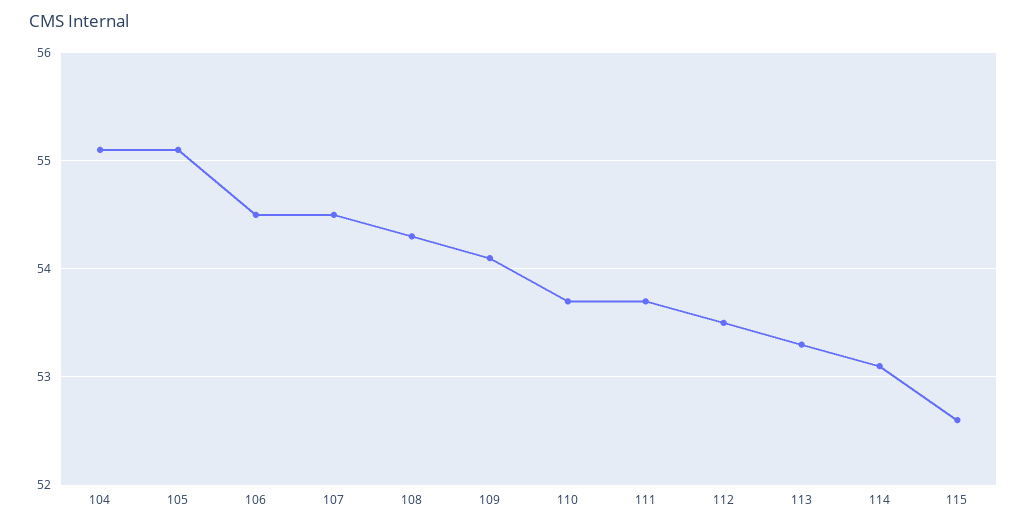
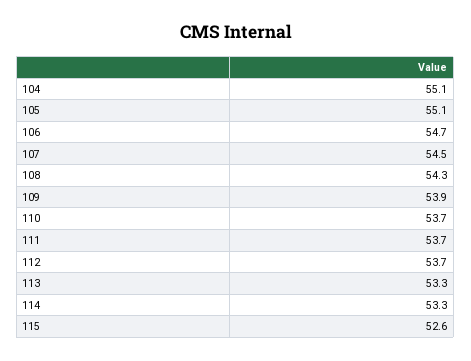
106: 54.5 -> 54.7
109: 54.1 -> 53.9
112: 53.5 -> 53.7
114: 53.1 -> 53.3

